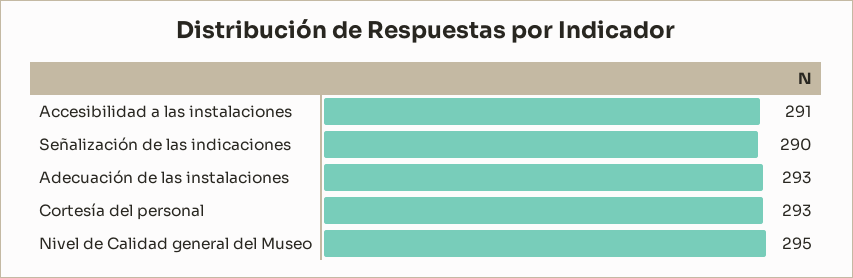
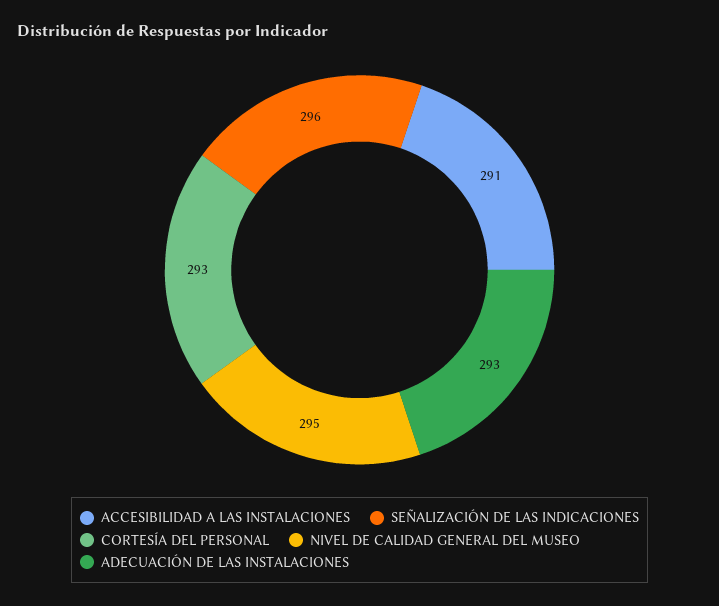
Señalización de las indicaciones: 290 -> 296

